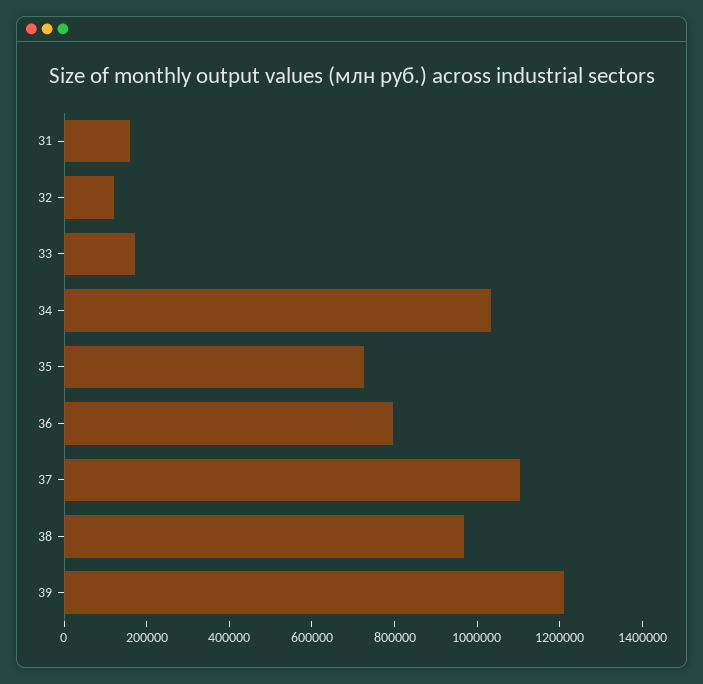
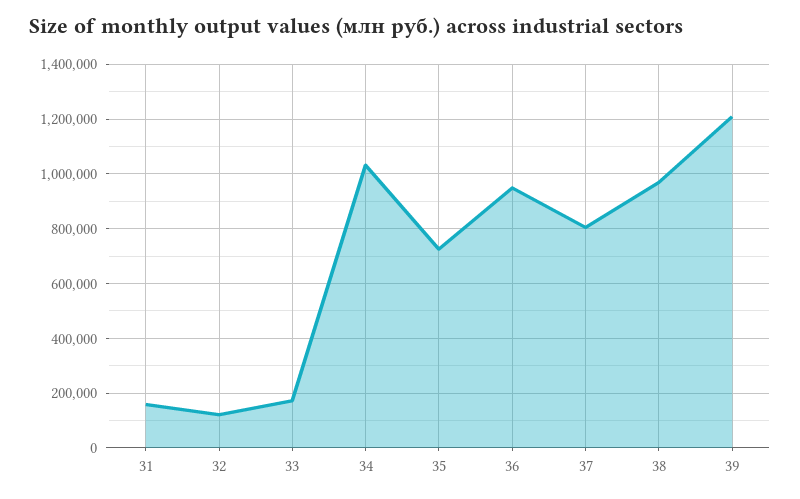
36: 800000 -> 950000
37: 1100000 -> 800000

